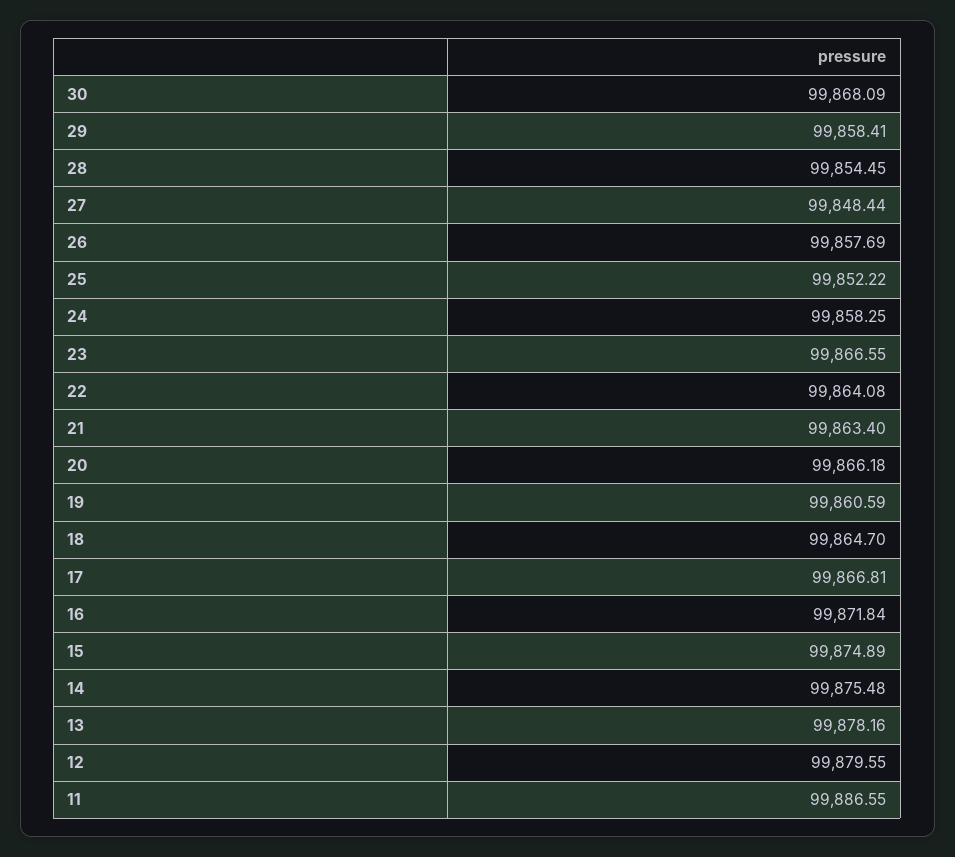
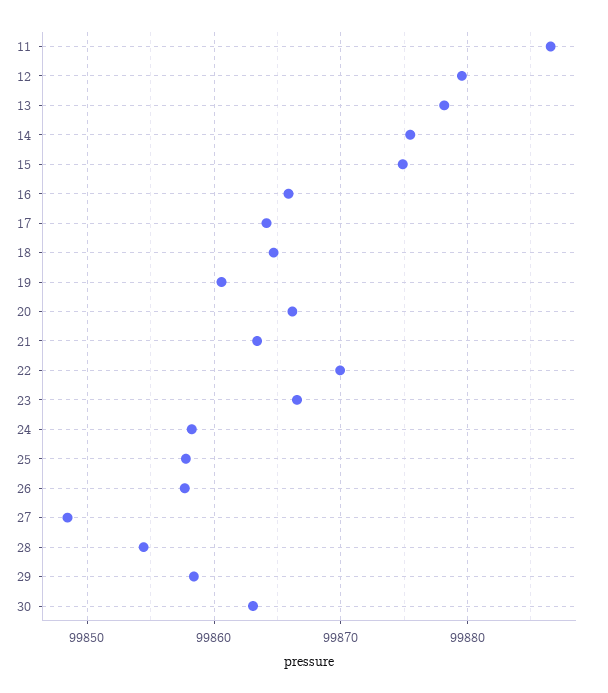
30: 99868.09 -> 99863
25: 99852.22 -> 99858
22: 99864.08 -> 99870
17: 99866.81 -> 99864
16: 99871.84 -> 99866

